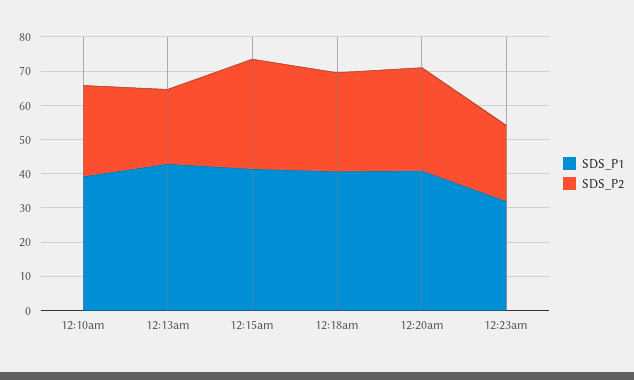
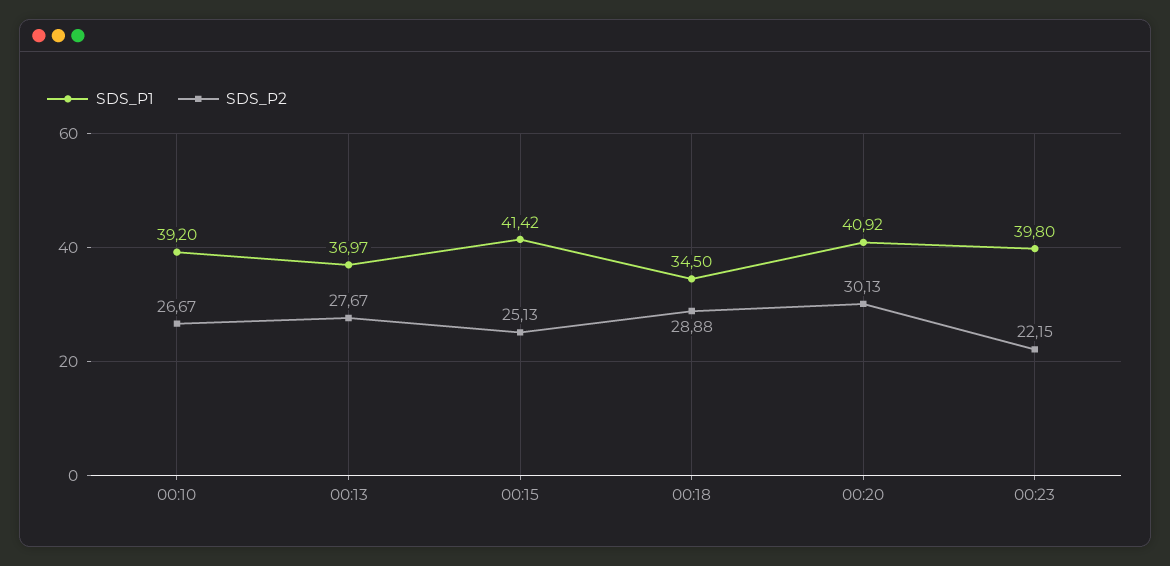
SDS_P1, 12:13am: 42.5 -> 36.97
SDS_P2, 12:13am: 22.5 -> 27.67
SDS_P2, 12:15am: 32.5 -> 25.13
SDS_P1, 12:18am: 40 -> 34.5
SDS_P1, 12:23am: 32.5 -> 39.8

